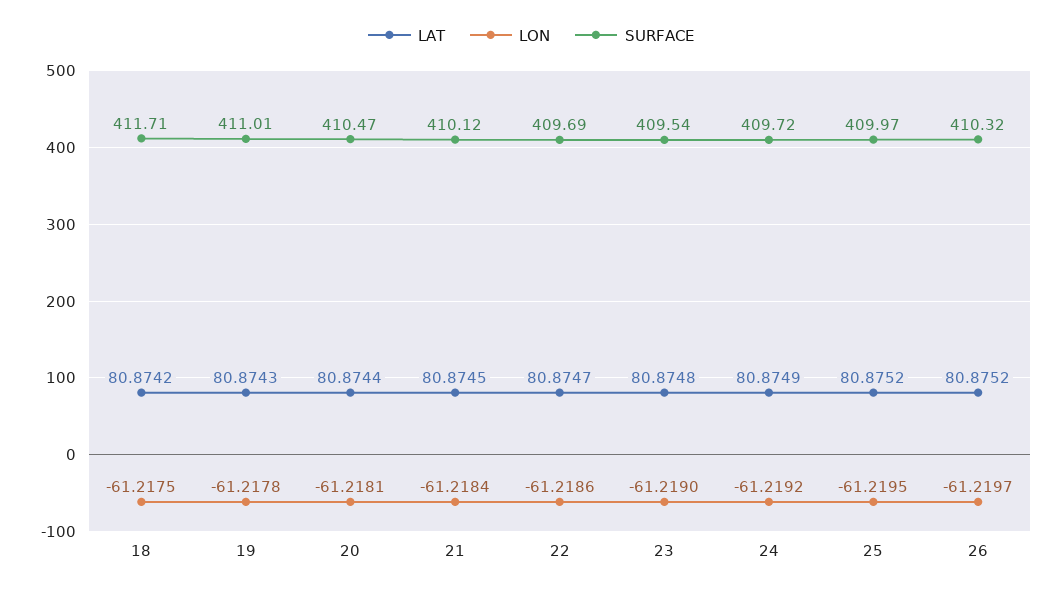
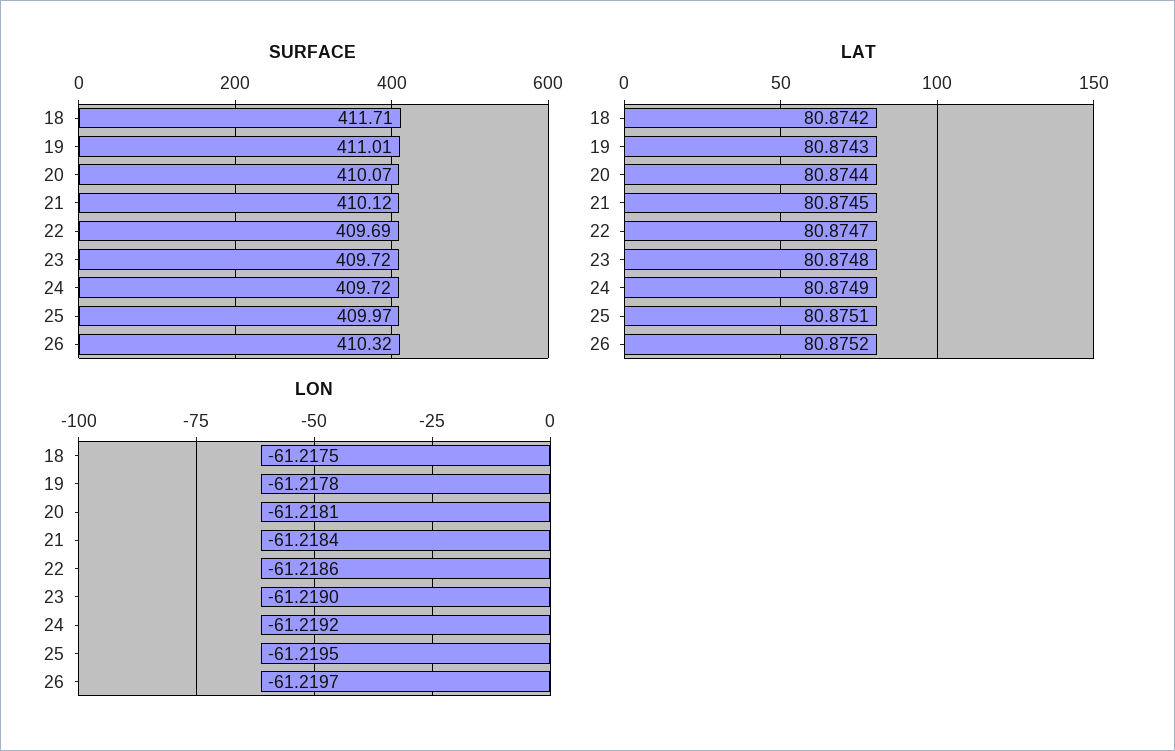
SURFACE, 20: 410.47 -> 410.07
SURFACE, 23: 409.54 -> 409.72
LAT, 25: 80.8752 -> 80.8751

